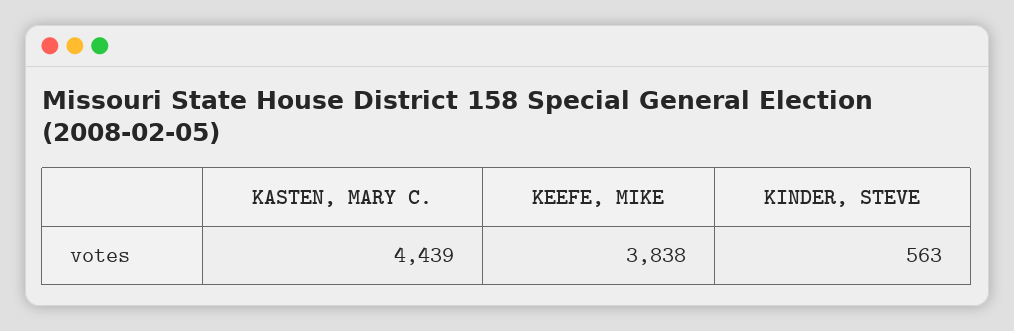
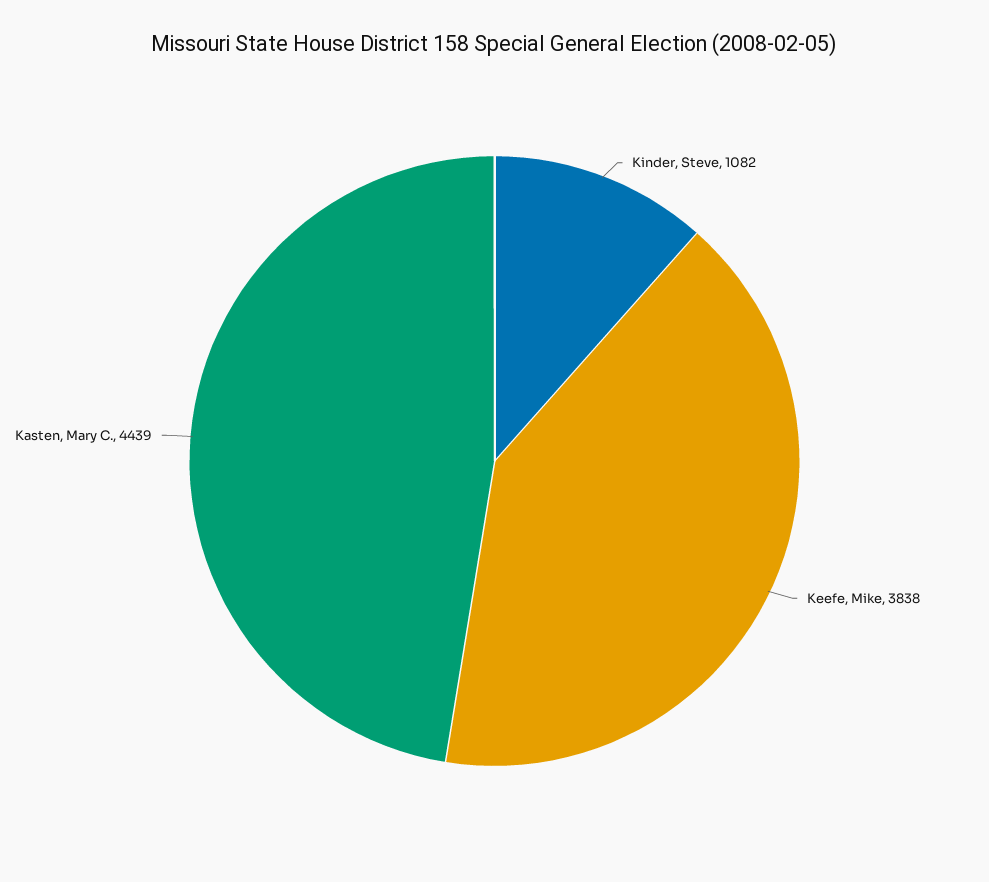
KINDER, STEVE: 563 -> 1082

